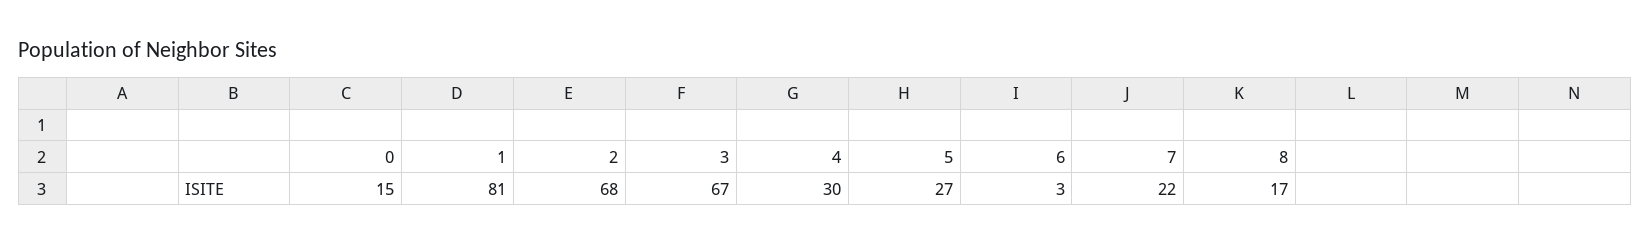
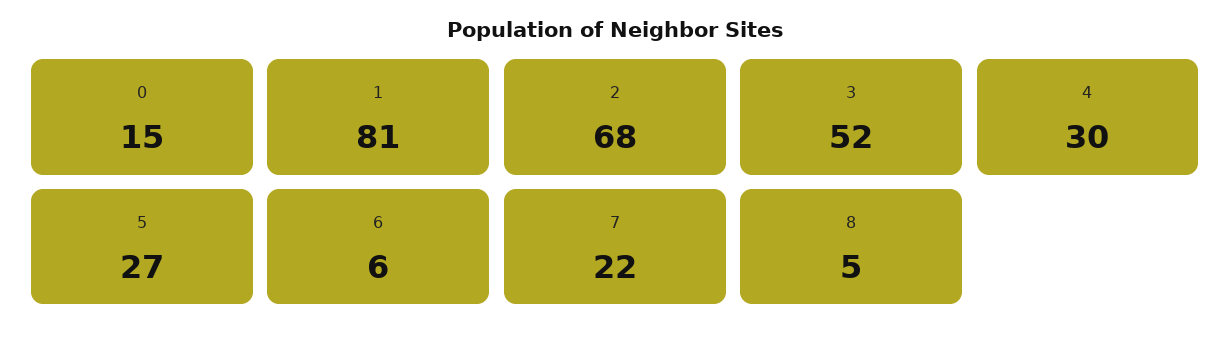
3: 67 -> 52
6: 3 -> 6
8: 17 -> 5

